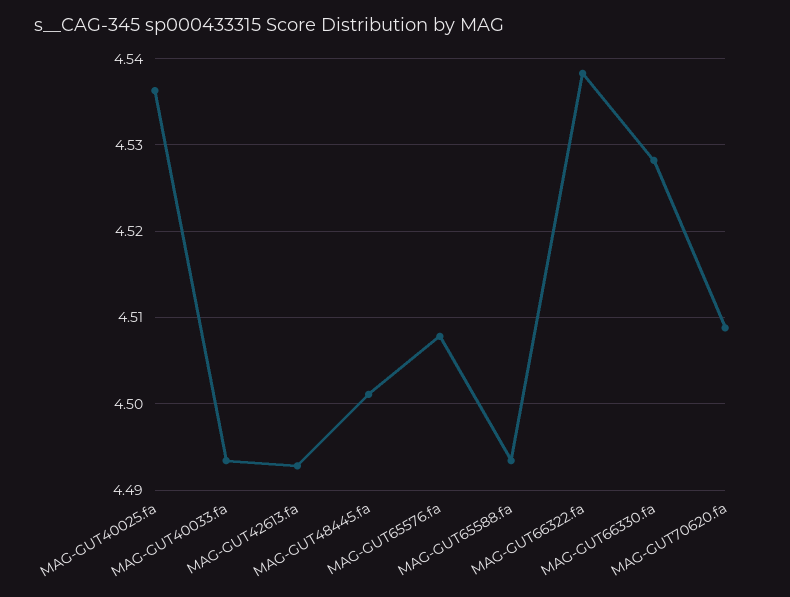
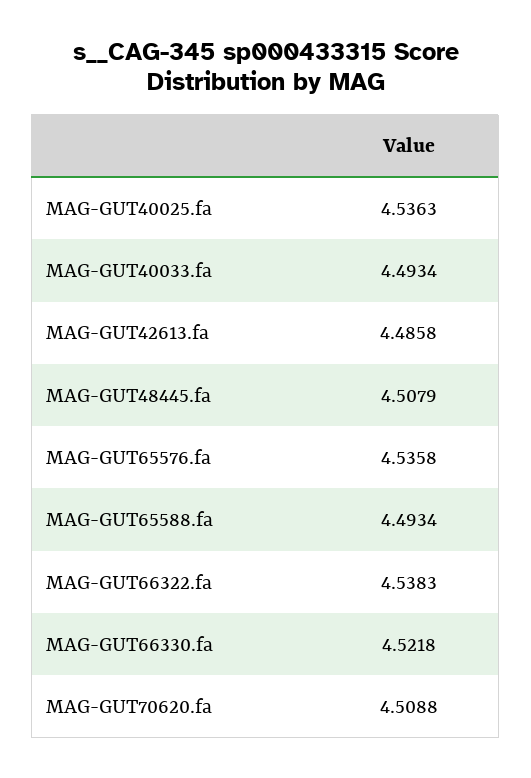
MAG-GUT42613.fa: 4.493 -> 4.4858
MAG-GUT48445.fa: 4.501 -> 4.5079
MAG-GUT65576.fa: 4.508 -> 4.5358
MAG-GUT66330.fa: 4.528 -> 4.5218

